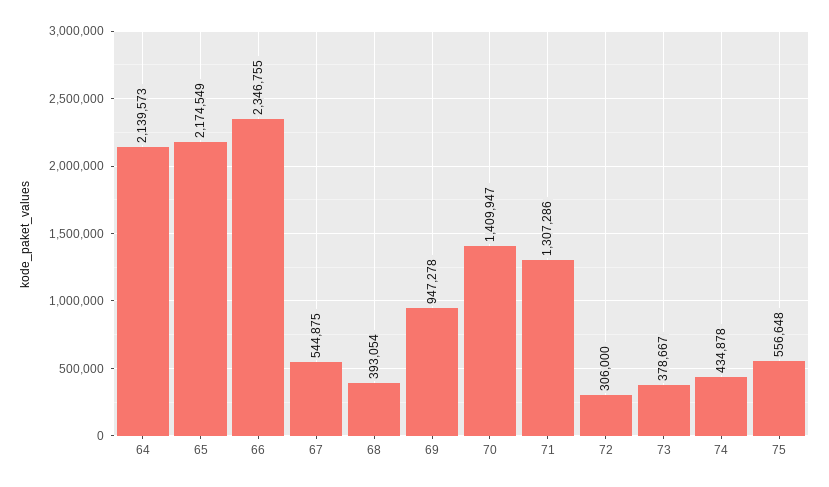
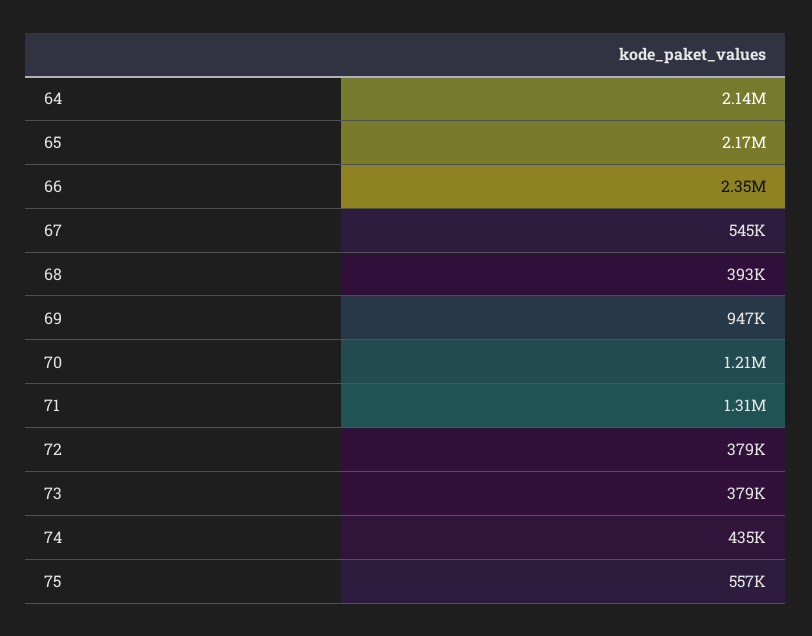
70: 1409947 -> 1210000
72: 306000 -> 379000

